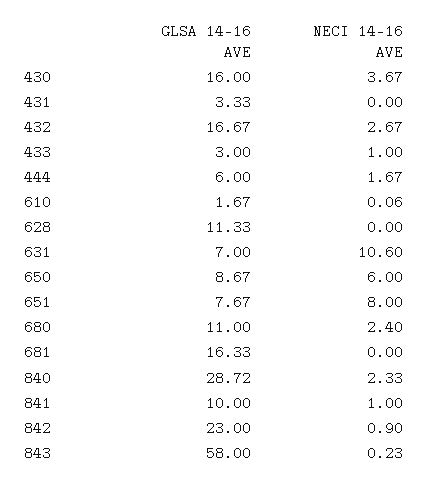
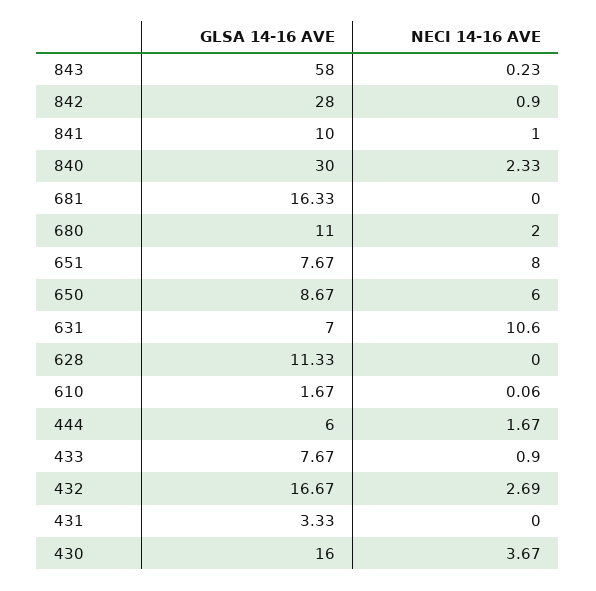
NECI 14-16 AVE, 432: 2.67 -> 2.69
GLSA 14-16 AVE, 433: 3 -> 7.67
NECI 14-16 AVE, 433: 1 -> 0.9
NECI 14-16 AVE, 680: 2.4 -> 2
GLSA 14-16 AVE, 840: 28.72 -> 30
GLSA 14-16 AVE, 842: 23 -> 28

